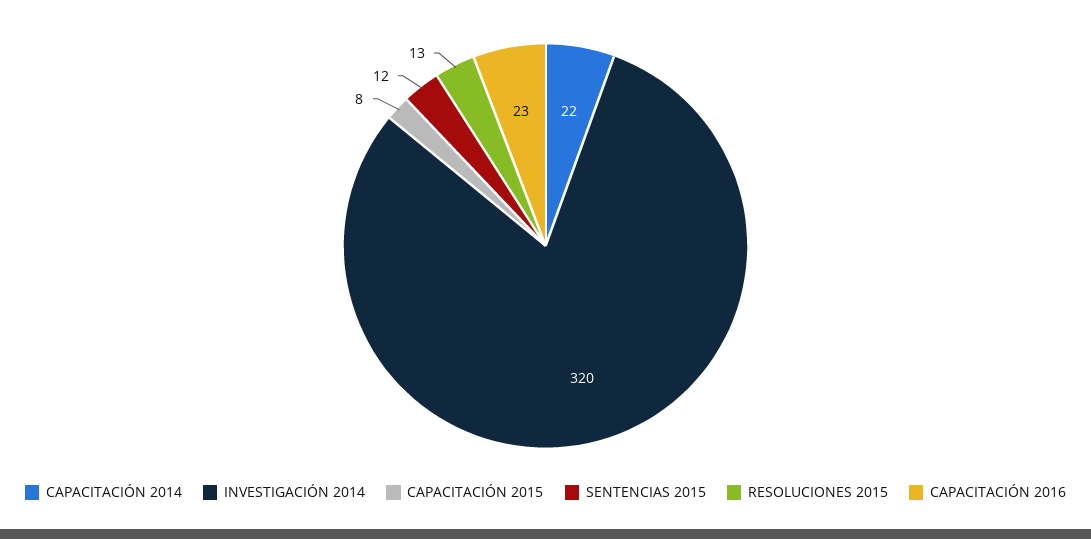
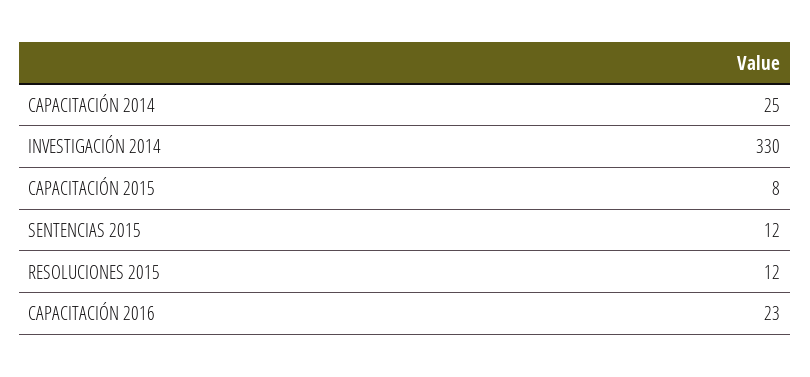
CAPACITACIÓN 2014: 22 -> 25
INVESTIGACIÓN 2014: 320 -> 330
RESOLUCIONES 2015: 13 -> 12

